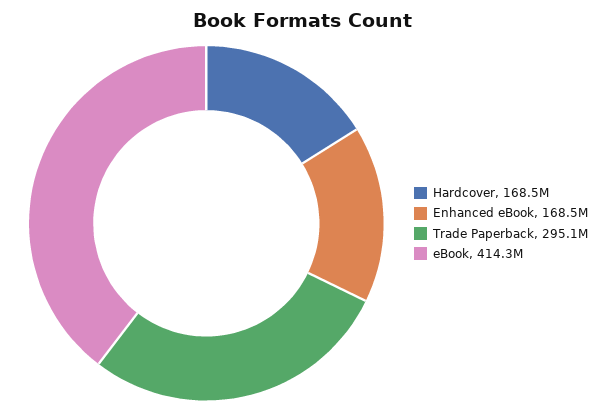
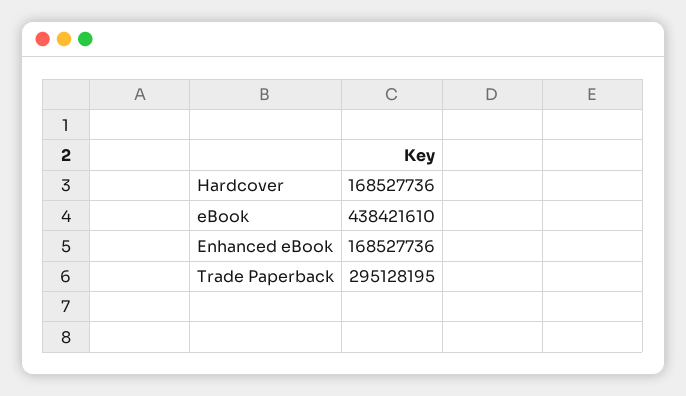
eBook: 414300000 -> 438421610

